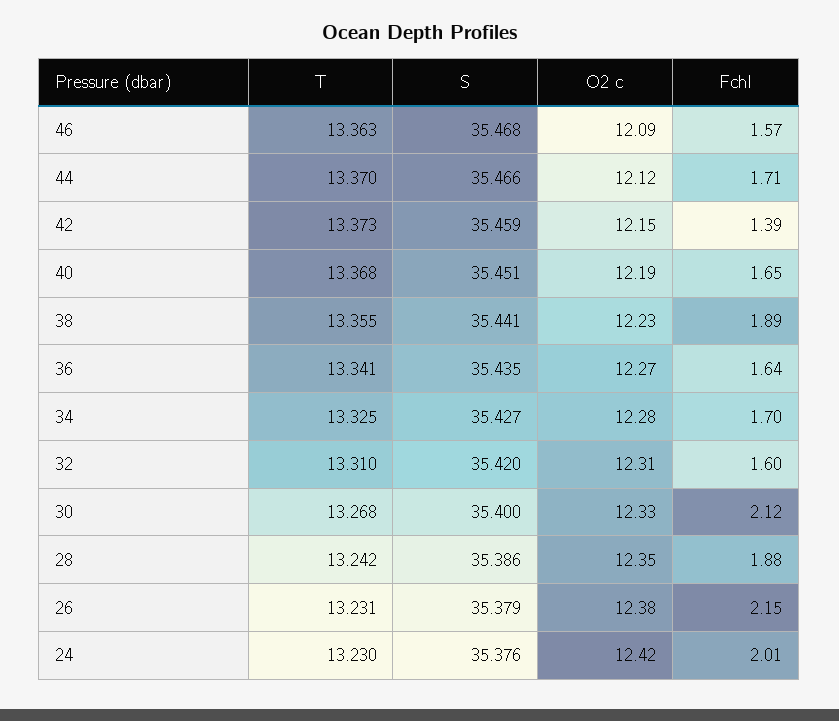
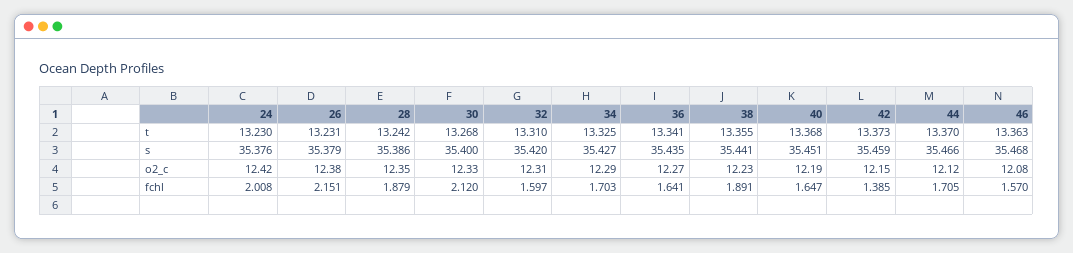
O2 c, 46: 12.09 -> 12.08
O2 c, 34: 12.28 -> 12.29

